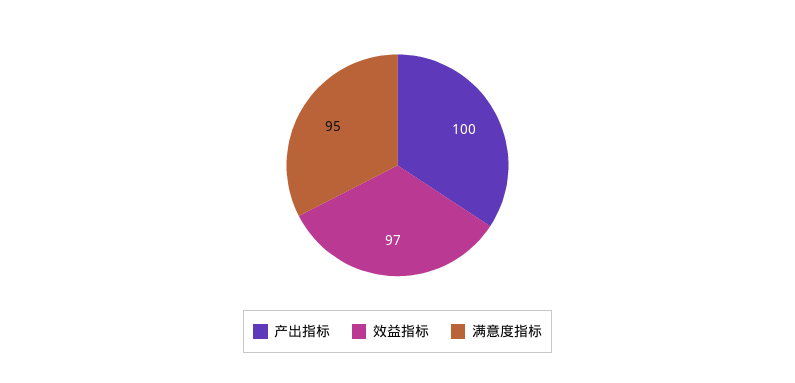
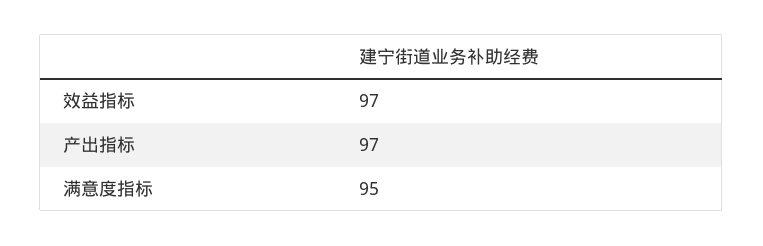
产出指标: 100 -> 97

